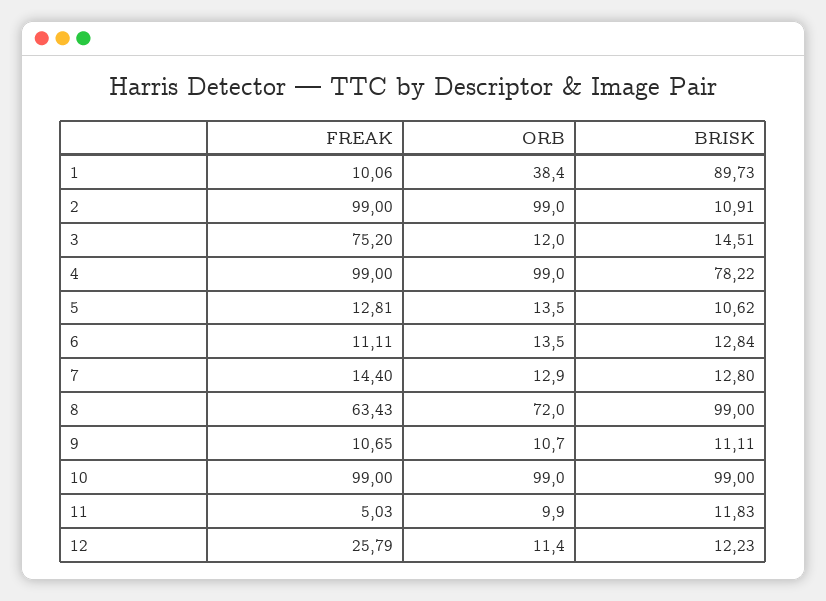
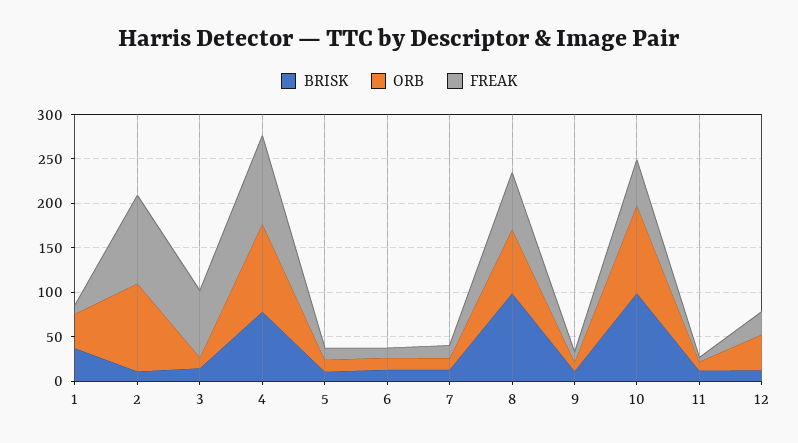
BRISK, 1: 89.73 -> 40
FREAK, 10: 99 -> 50
ORB, 12: 11.4 -> 40

